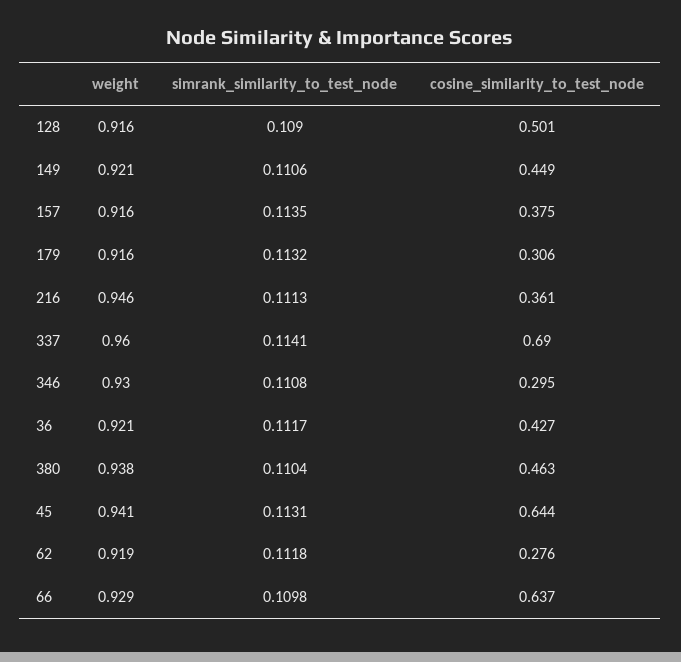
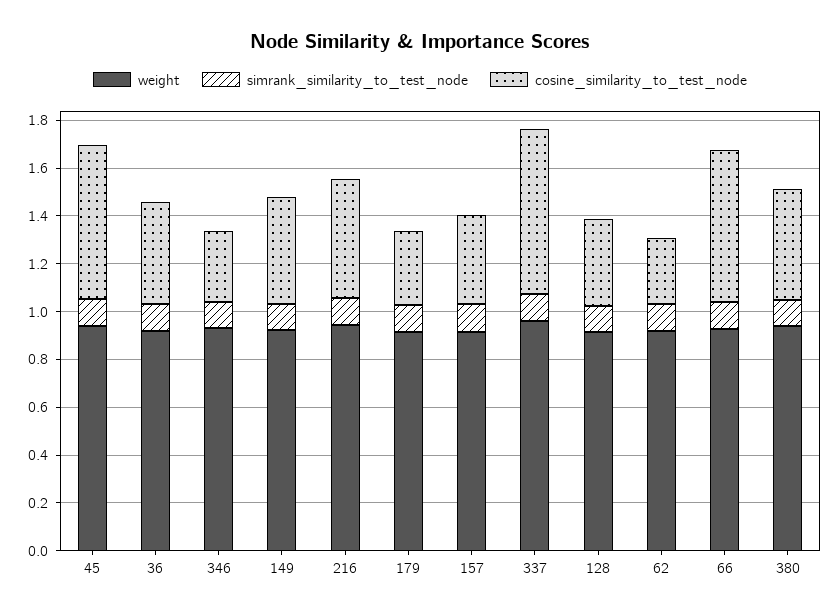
cosine_similarity_to_test_node, 128: 0.501 -> 0.35
cosine_similarity_to_test_node, 216: 0.361 -> 0.5

